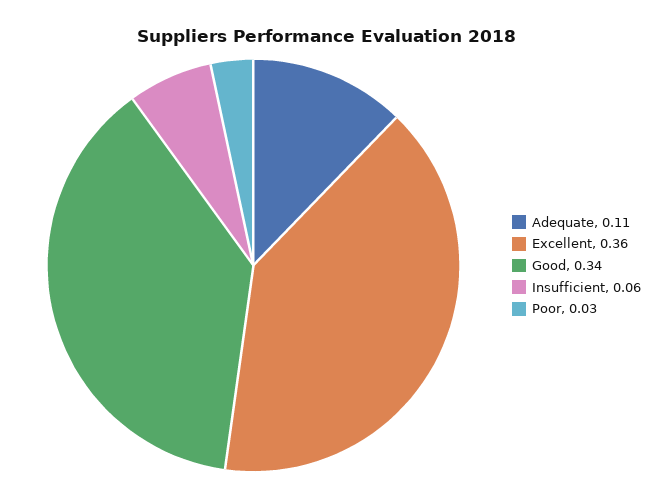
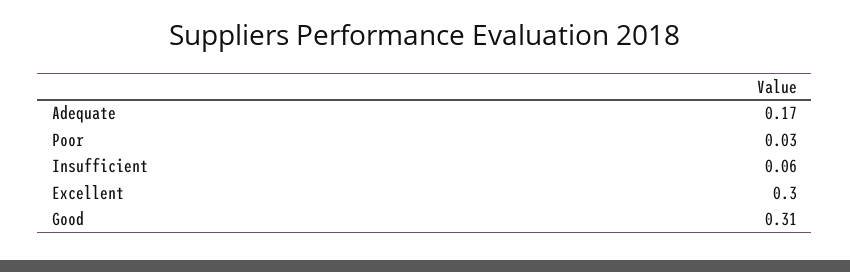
Adequate: 0.11 -> 0.17
Excellent: 0.36 -> 0.3
Good: 0.34 -> 0.31

